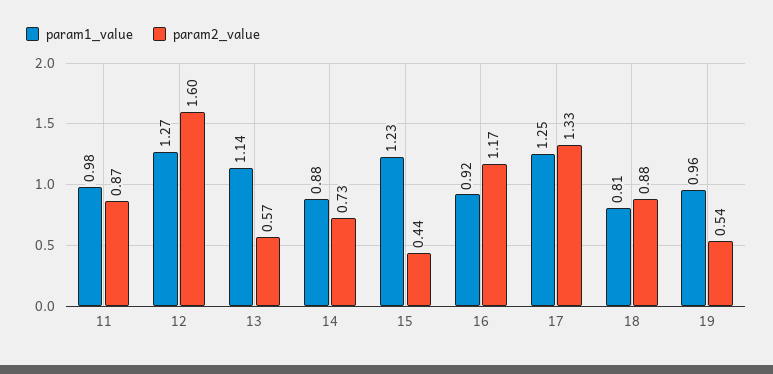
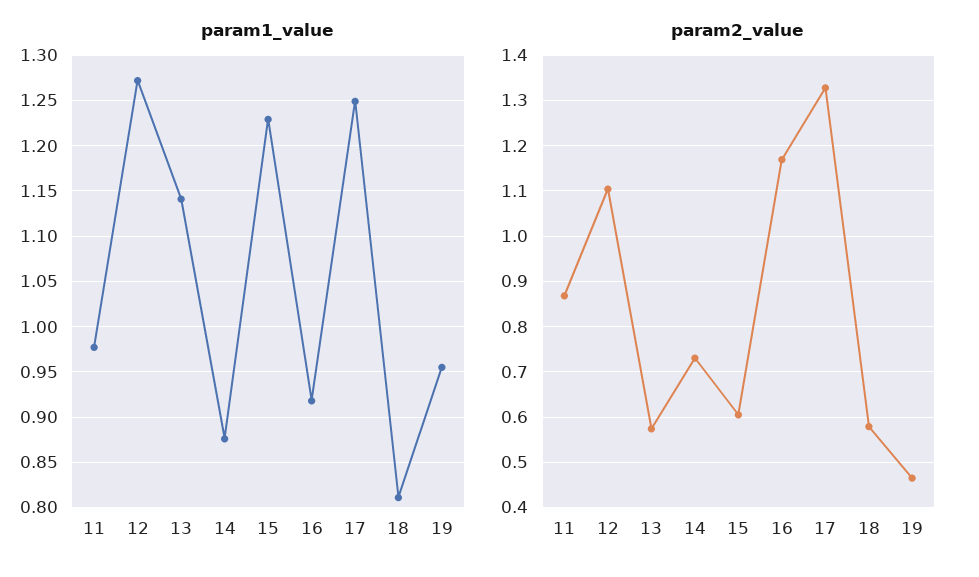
param2_value, 12: 1.6 -> 1.1
param2_value, 15: 0.44 -> 0.6
param2_value, 18: 0.88 -> 0.58
param2_value, 19: 0.54 -> 0.46

